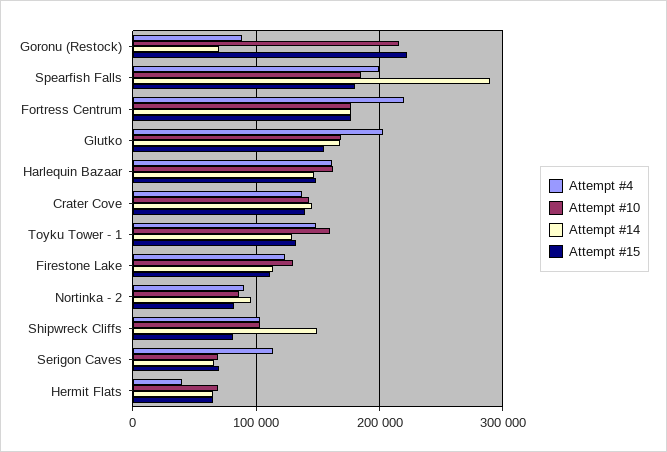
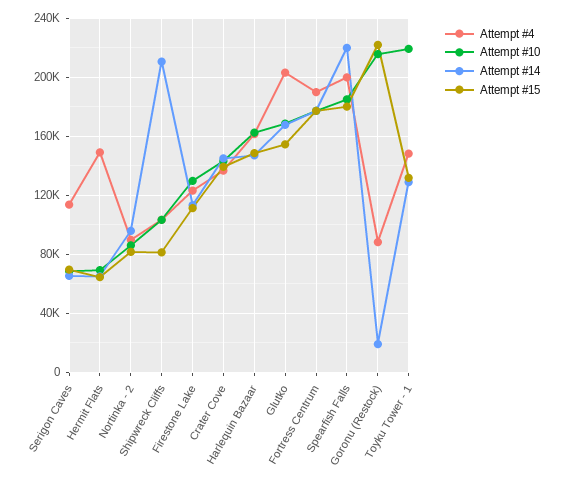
Attempt #14, Goronu (Restock): 70000 -> 20000
Attempt #14, Spearfish Falls: 290000 -> 220000
Attempt #4, Fortress Centrum: 220000 -> 190000
Attempt #10, Toyku Tower - 1: 160000 -> 220000
Attempt #14, Shipwreck Cliffs: 150000 -> 210000
Attempt #4, Hermit Flats: 40000 -> 150000

